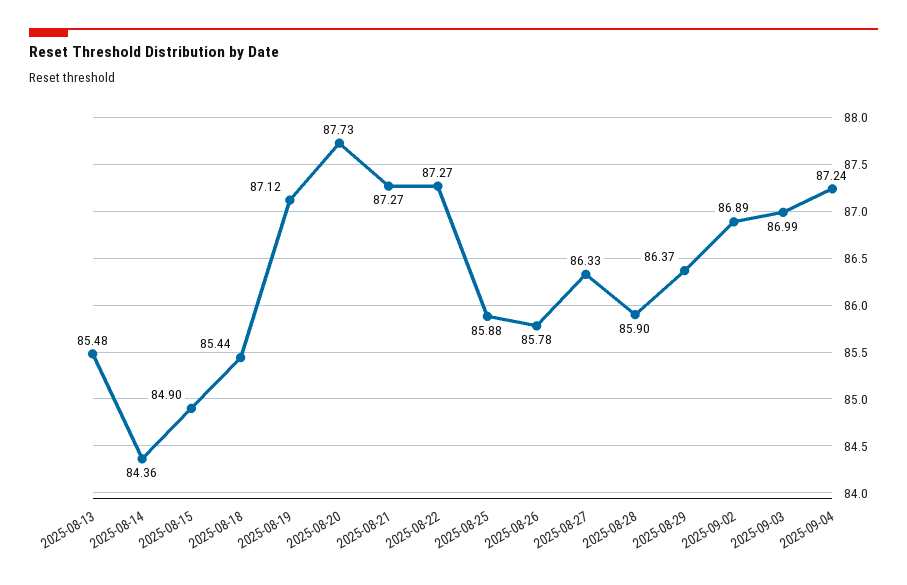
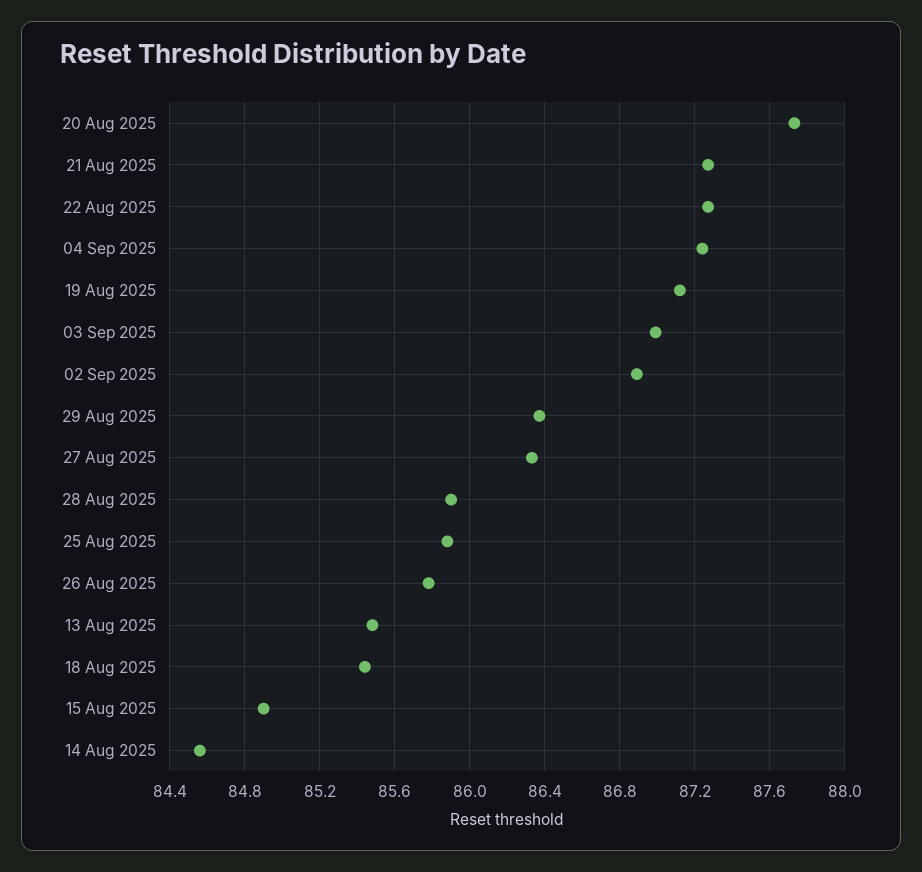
2025-08-14: 84.36 -> 84.55

